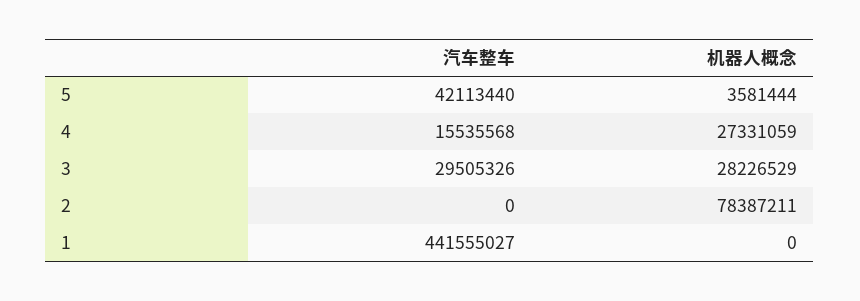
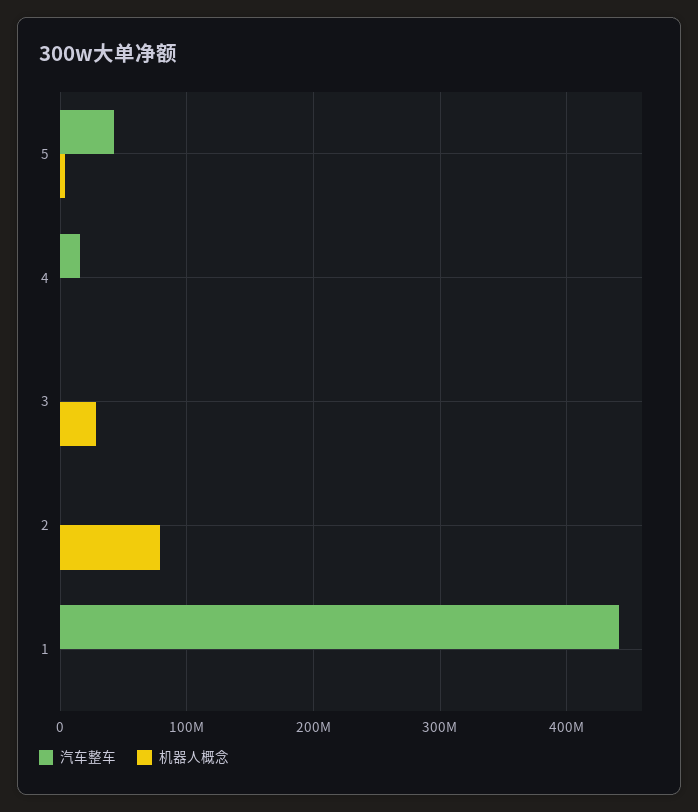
机器人概念, 4: 27331059 -> 0
汽车整车, 3: 29505326 -> 0

